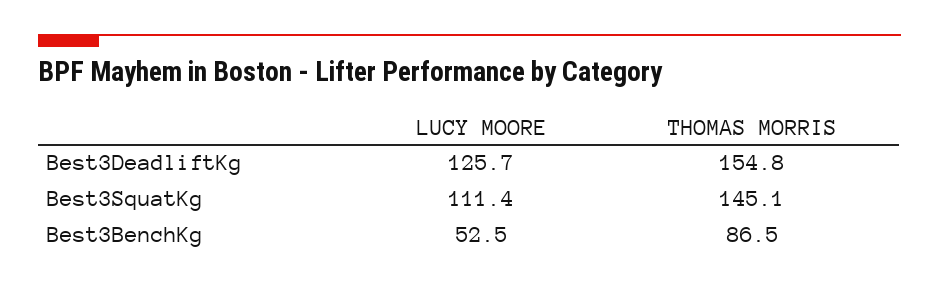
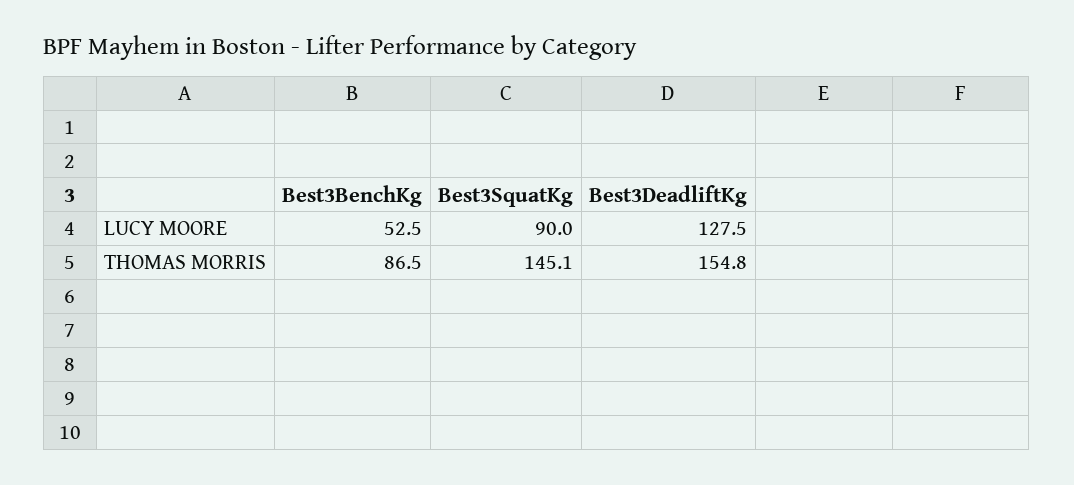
LUCY MOORE, Best3DeadliftKg: 125.7 -> 127.5
LUCY MOORE, Best3SquatKg: 111.4 -> 90

